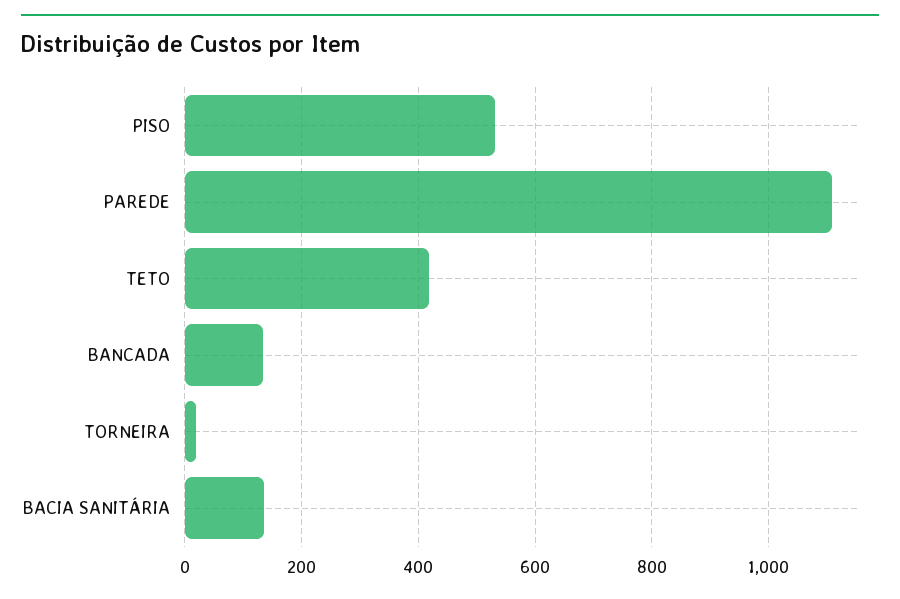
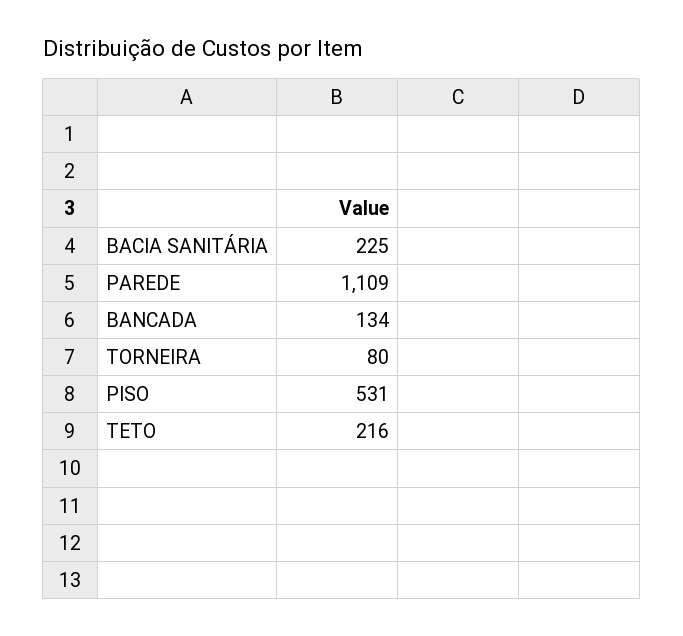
TETO: 420 -> 216
TORNEIRA: 20 -> 80
BACIA SANITÁRIA: 140 -> 225

